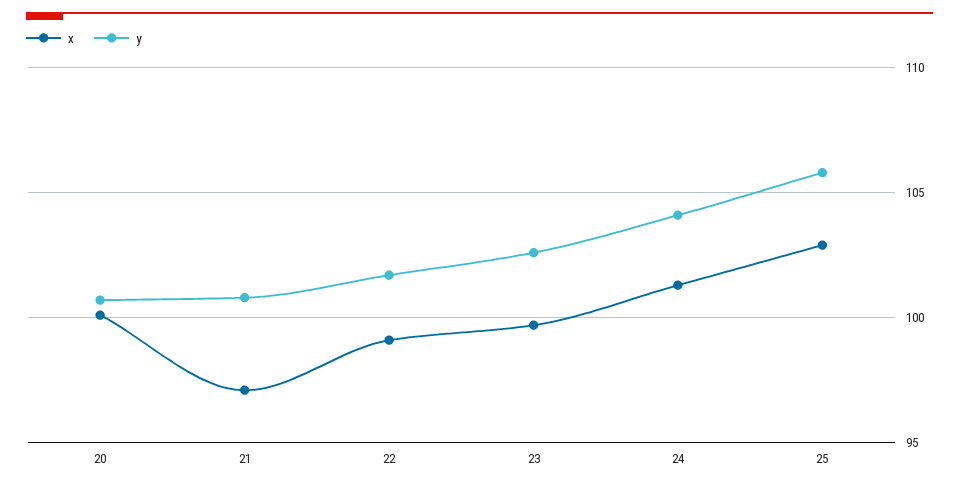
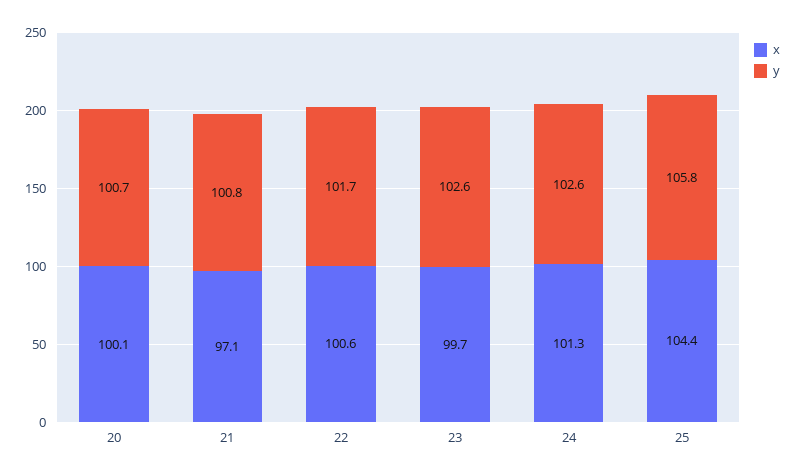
x, 22: 99 -> 100.6
y, 24: 104 -> 102.6
x, 25: 103 -> 104.4

